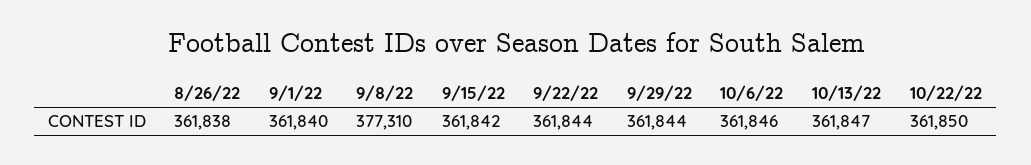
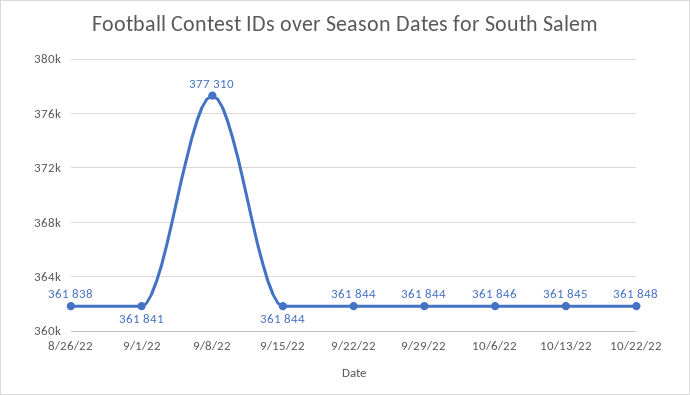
9/1/22: 361840 -> 361841
9/15/22: 361842 -> 361844
10/13/22: 361847 -> 361845
10/22/22: 361850 -> 361848

